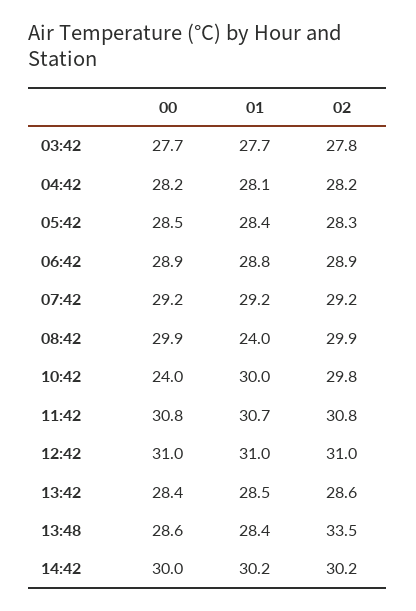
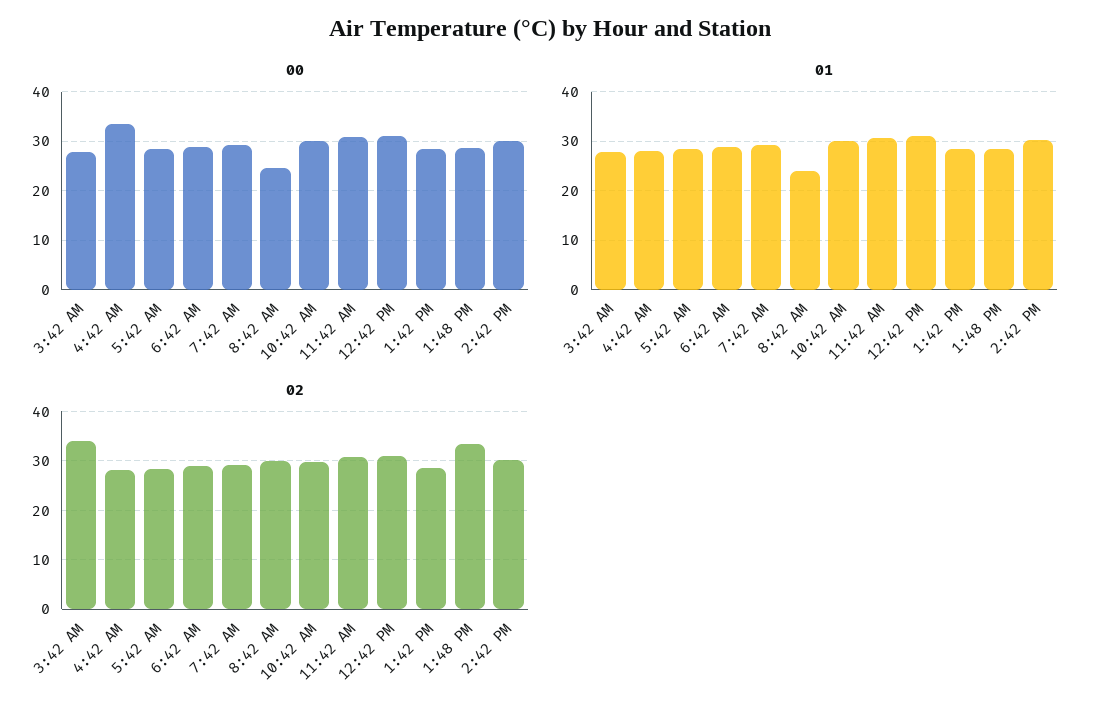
02, 03:42: 27.8 -> 34
00, 04:42: 28.2 -> 34
00, 08:42: 29.9 -> 24
00, 10:42: 24 -> 30

